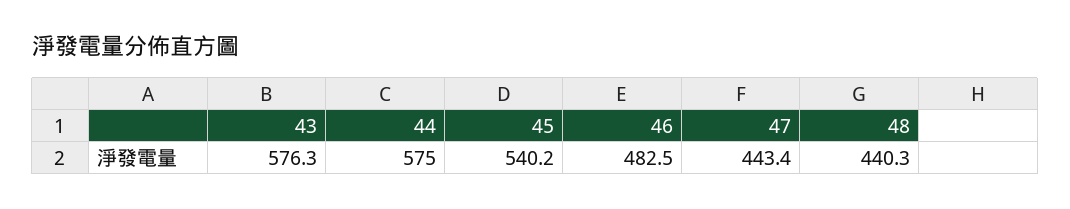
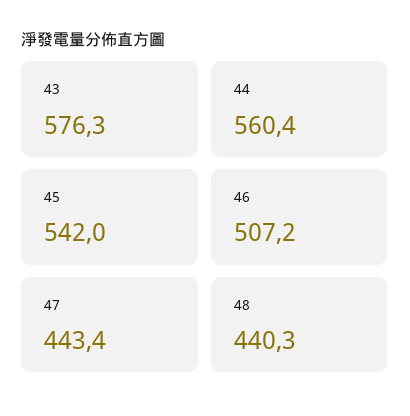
44: 575 -> 560.4
45: 540.2 -> 542
46: 482.5 -> 507.2

